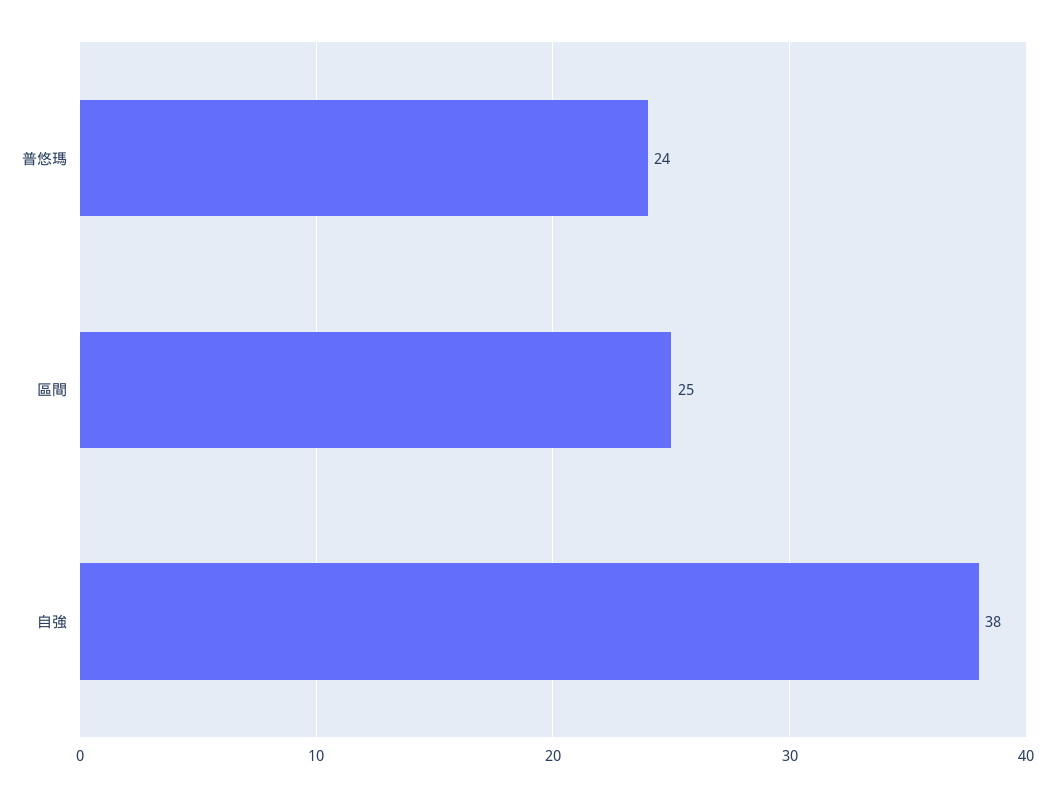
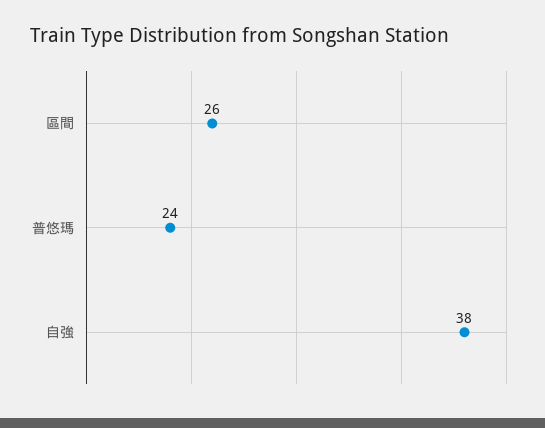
區間: 25 -> 26

